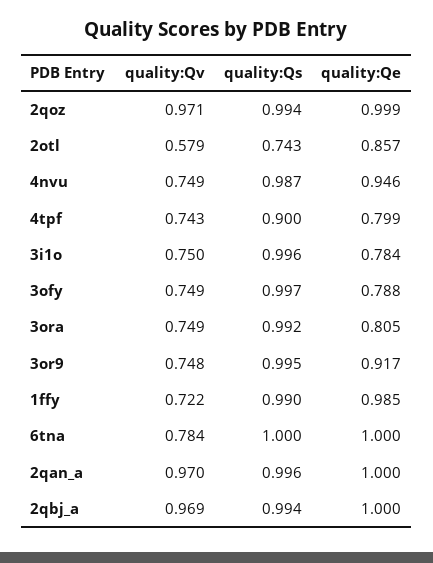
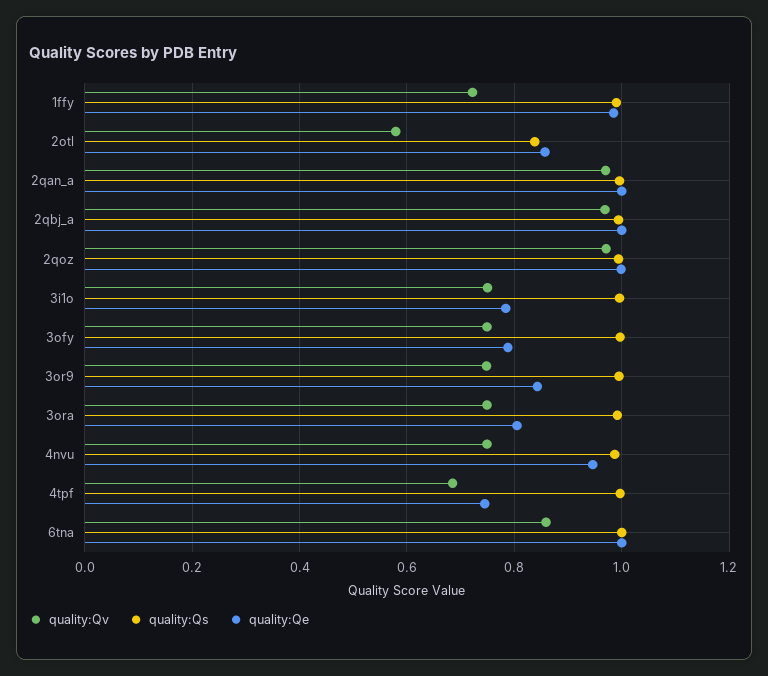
quality:Qs, 2otl: 0.743 -> 0.84
quality:Qv, 4tpf: 0.743 -> 0.68
quality:Qs, 4tpf: 0.9 -> 1
quality:Qe, 4tpf: 0.799 -> 0.74
quality:Qe, 3or9: 0.917 -> 0.84
quality:Qv, 6tna: 0.784 -> 0.86

